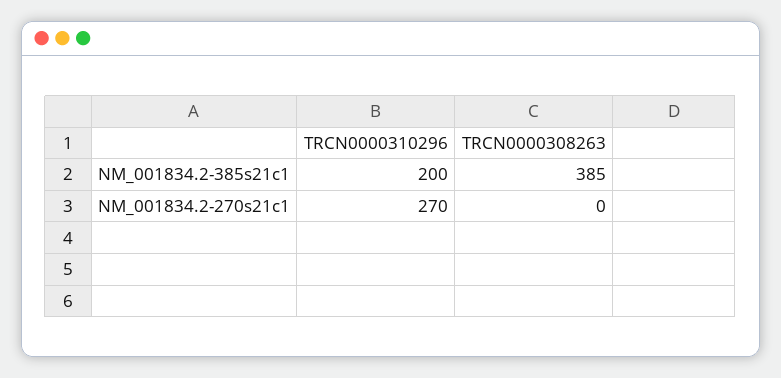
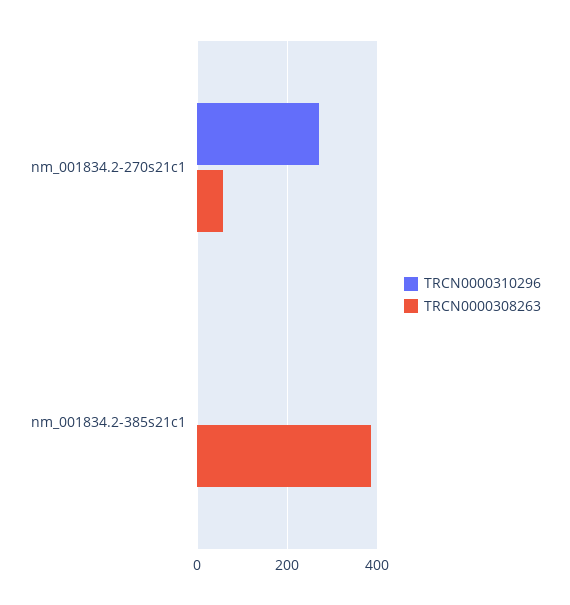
TRCN0000310296, NM_001834.2-385s21c1: 200 -> 0
TRCN0000308263, NM_001834.2-270s21c1: 0 -> 60

